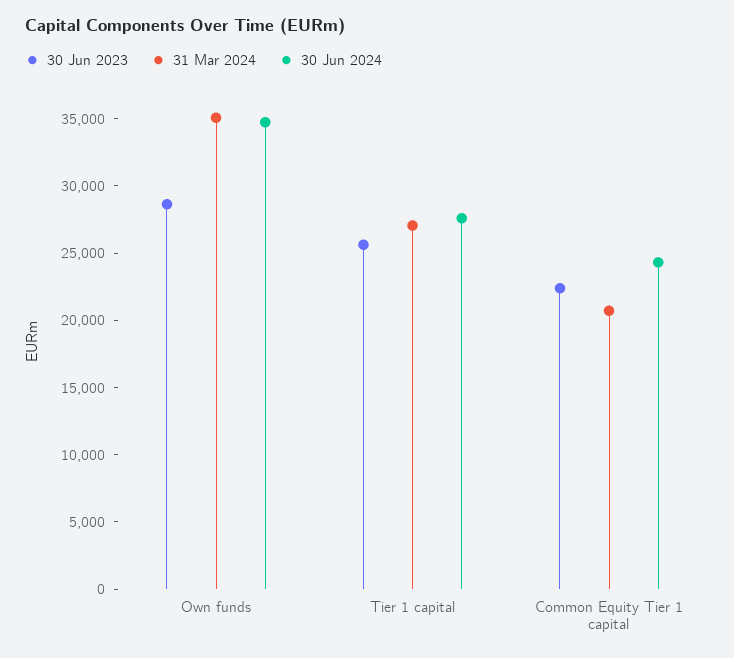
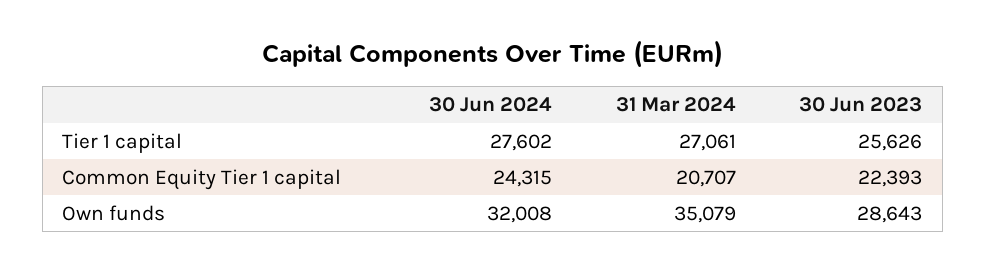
30 Jun 2024, Own funds: 35000 -> 32008

